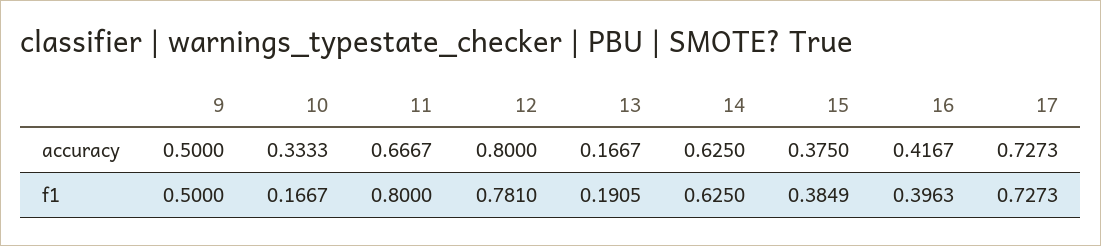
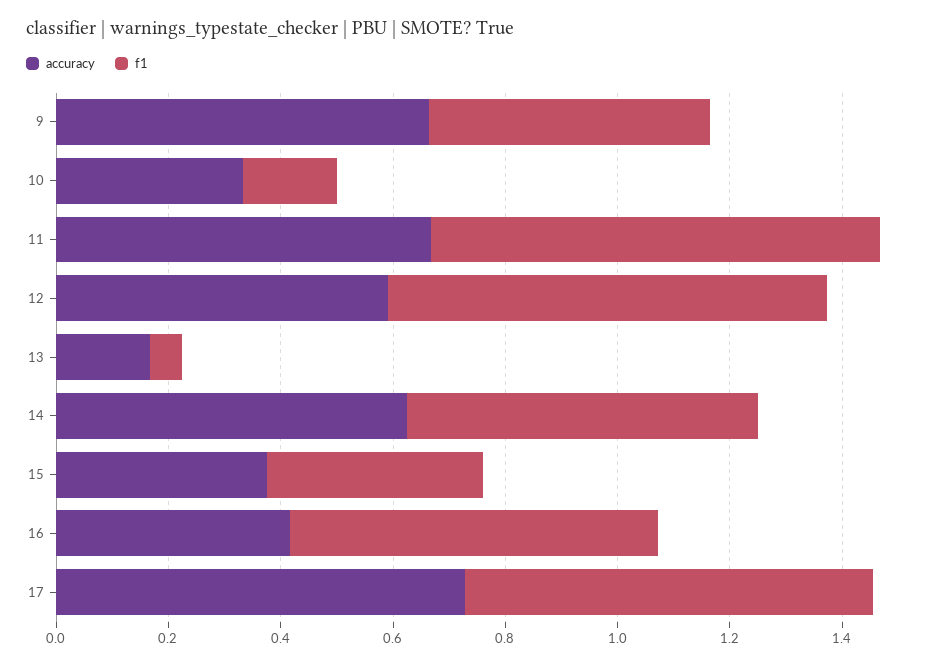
accuracy, 9: 0.5 -> 0.65
accuracy, 12: 0.8 -> 0.6
f1, 13: 0.1905 -> 0.05
f1, 16: 0.3963 -> 0.65

